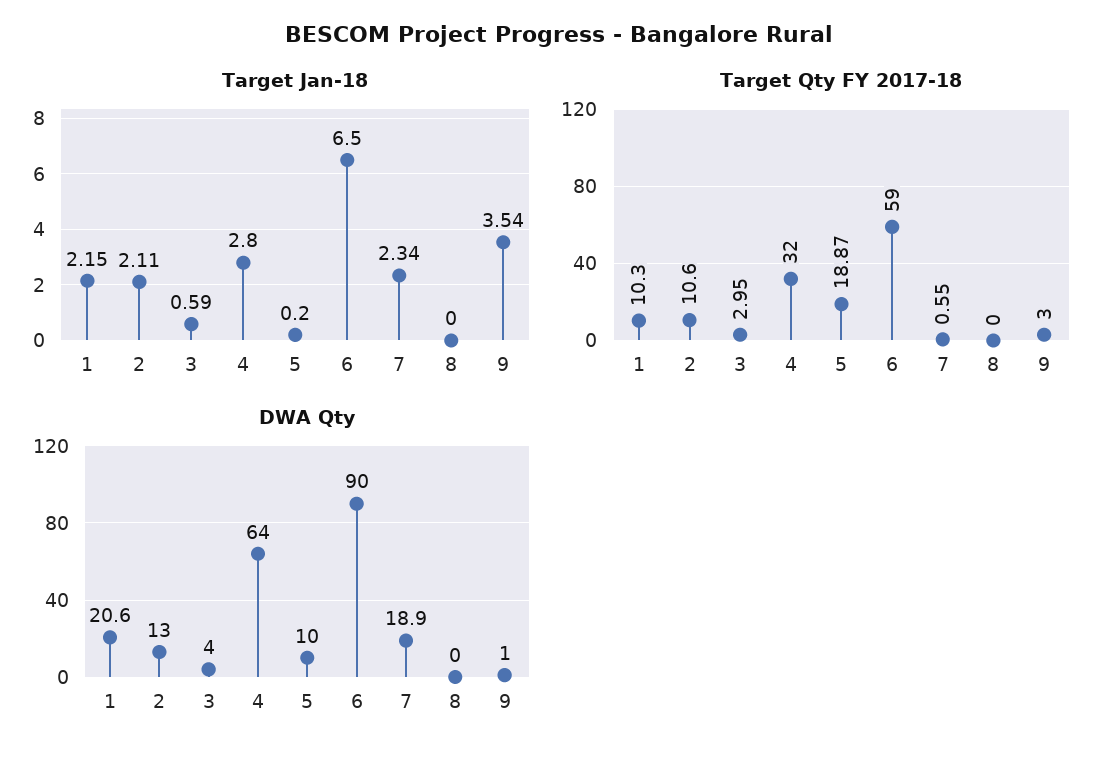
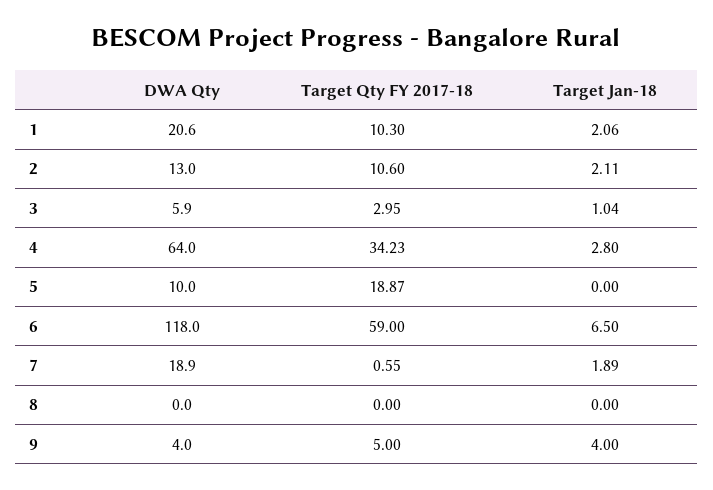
Target Jan-18, 1: 2.15 -> 2.06
Target Jan-18, 3: 0.59 -> 1.04
Target Jan-18, 5: 0.2 -> 0
Target Jan-18, 7: 2.34 -> 1.89
Target Jan-18, 9: 3.54 -> 4
Target Qty FY 2017-18, 4: 32 -> 34.23
Target Qty FY 2017-18, 9: 3 -> 5
DWA Qty, 3: 4 -> 5.9
DWA Qty, 6: 90 -> 118
DWA Qty, 9: 1 -> 4

